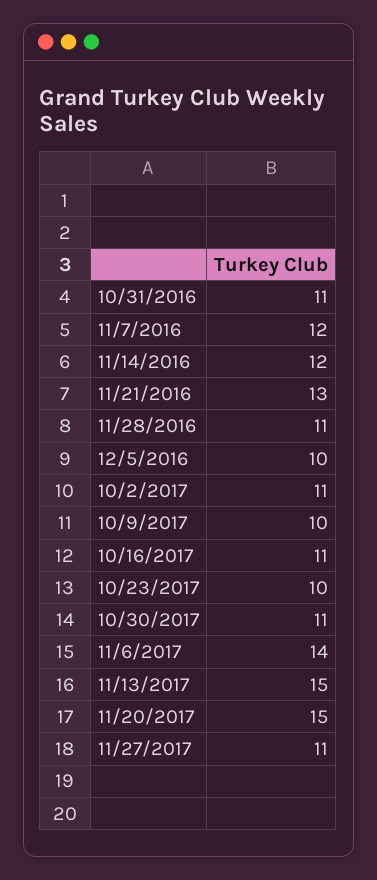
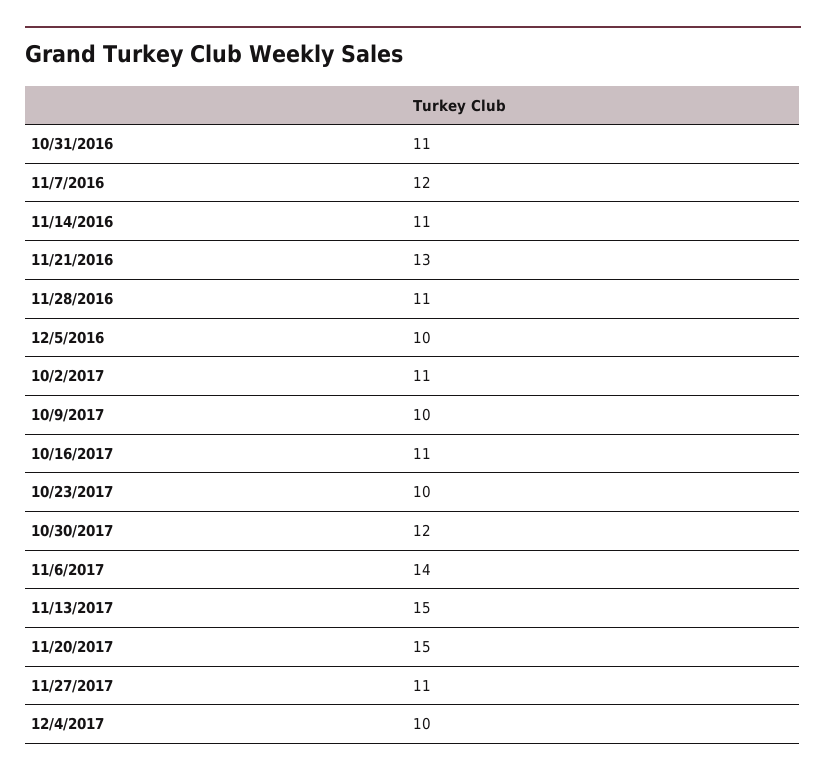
11/14/2016: 12 -> 11
10/30/2017: 11 -> 12
12/4/2017: none -> 10

